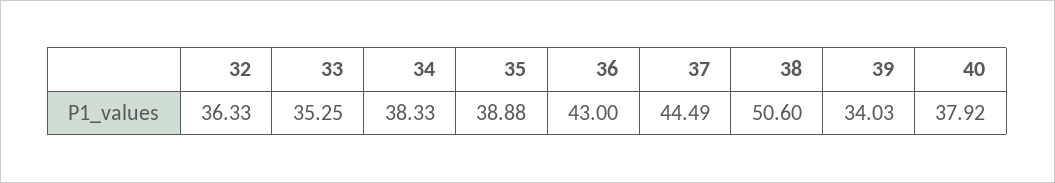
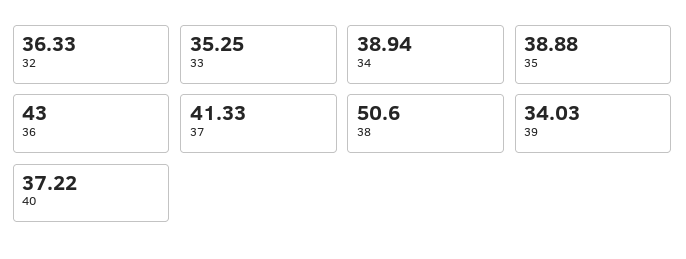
34: 38.33 -> 38.94
37: 44.49 -> 41.33
40: 37.92 -> 37.22

